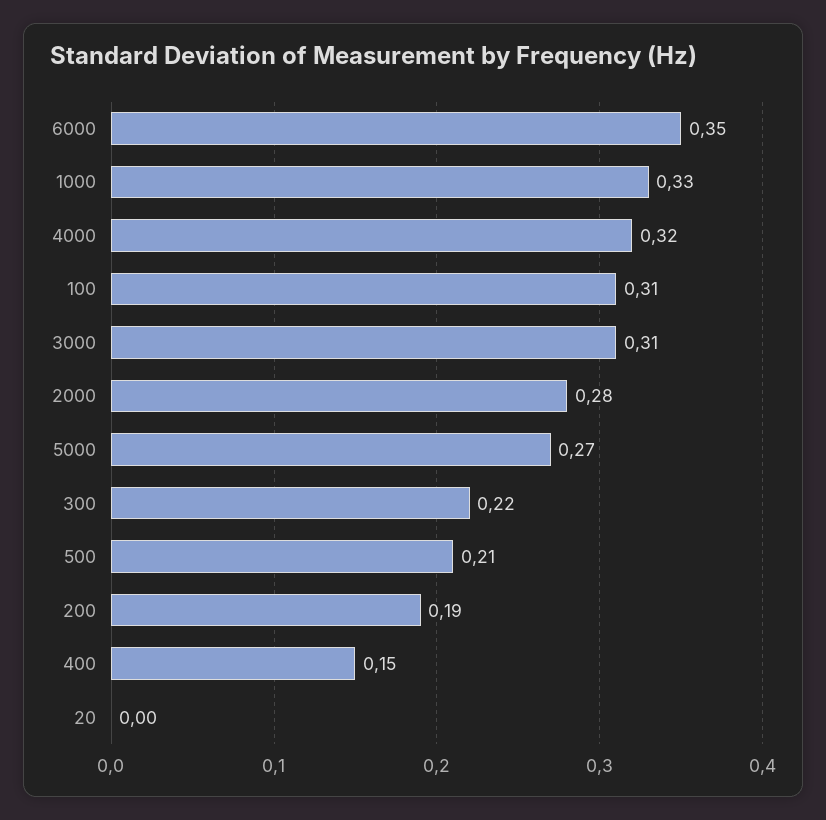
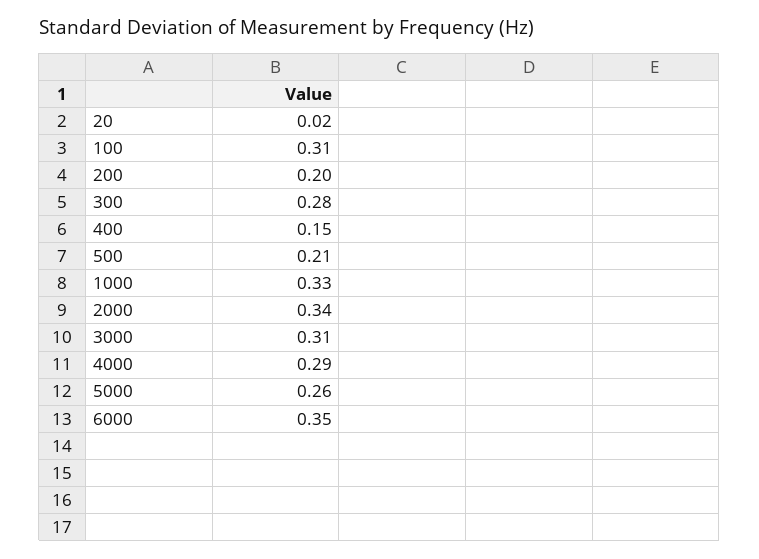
4000: 0.32 -> 0.29
2000: 0.28 -> 0.34
5000: 0.27 -> 0.26
300: 0.22 -> 0.28
200: 0.19 -> 0.2
20: 0 -> 0.02

